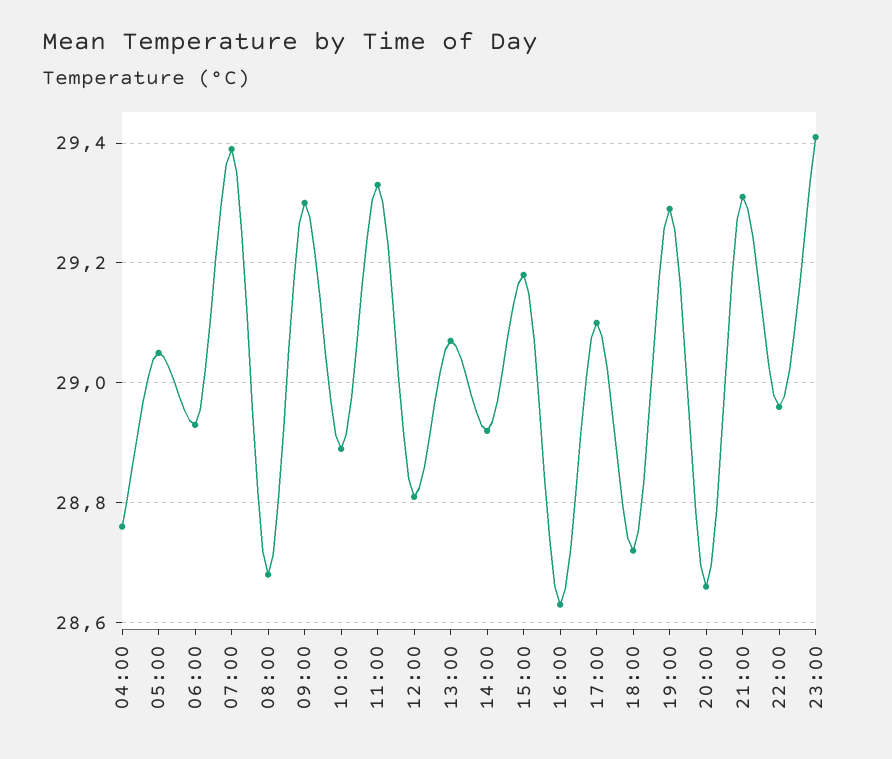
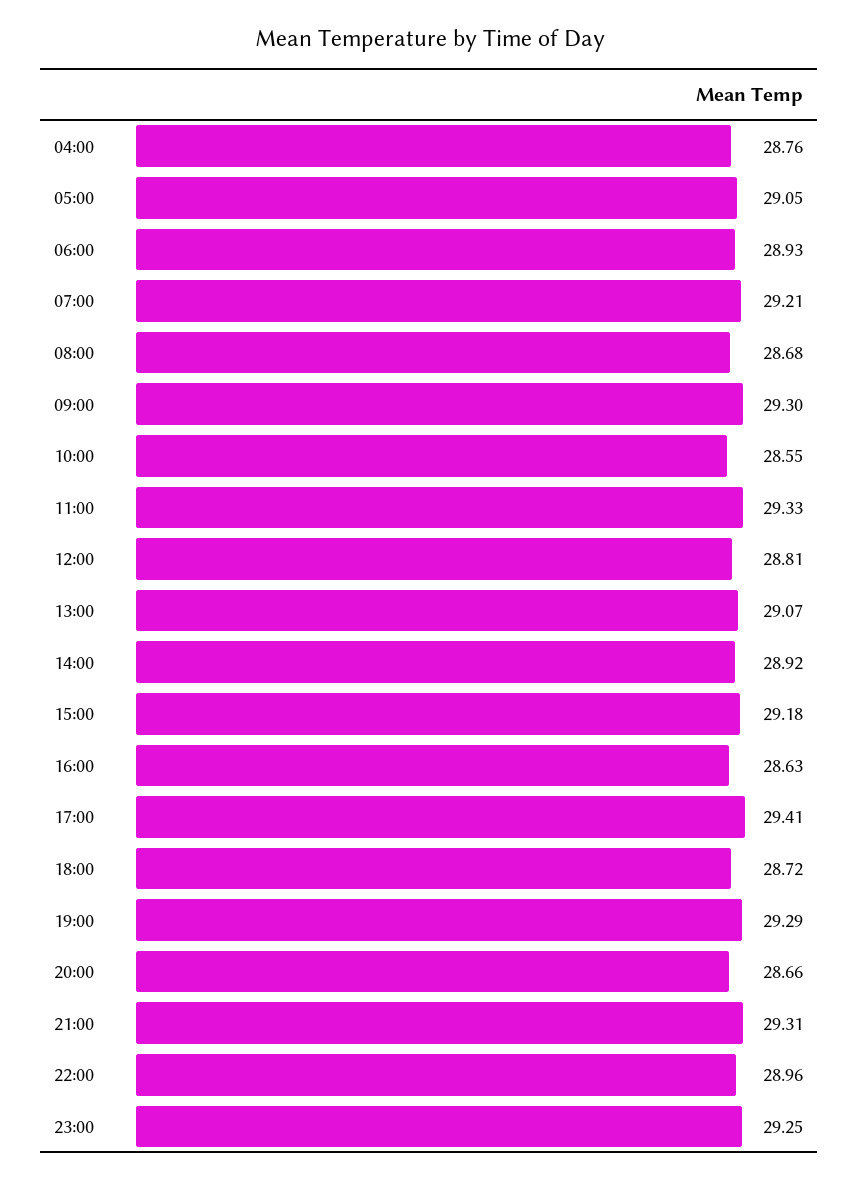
07:00: 29.4 -> 29.21
10:00: 28.9 -> 28.55
17:00: 29.1 -> 29.41
23:00: 29.4 -> 29.25

